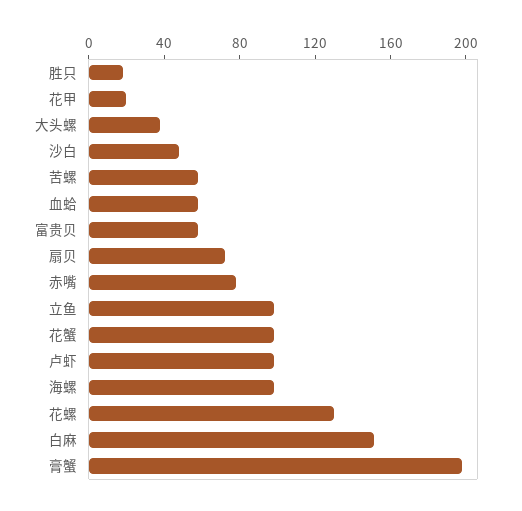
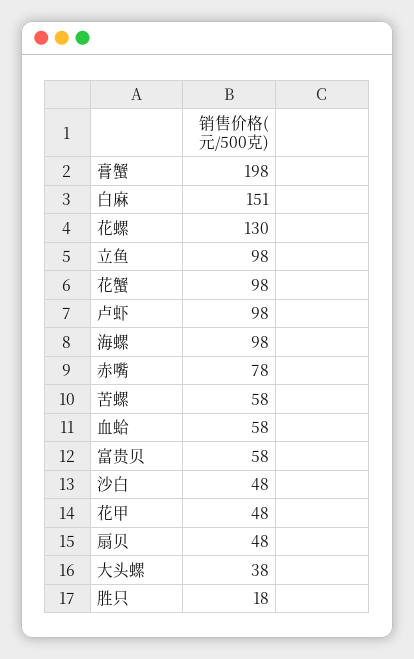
花甲: 20 -> 48
扇贝: 70 -> 48

